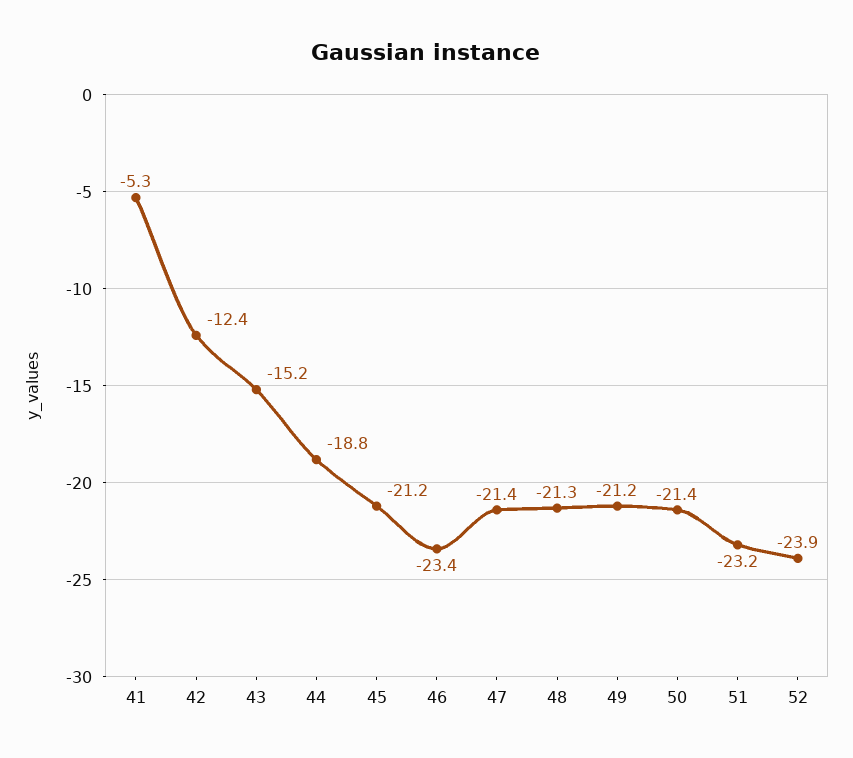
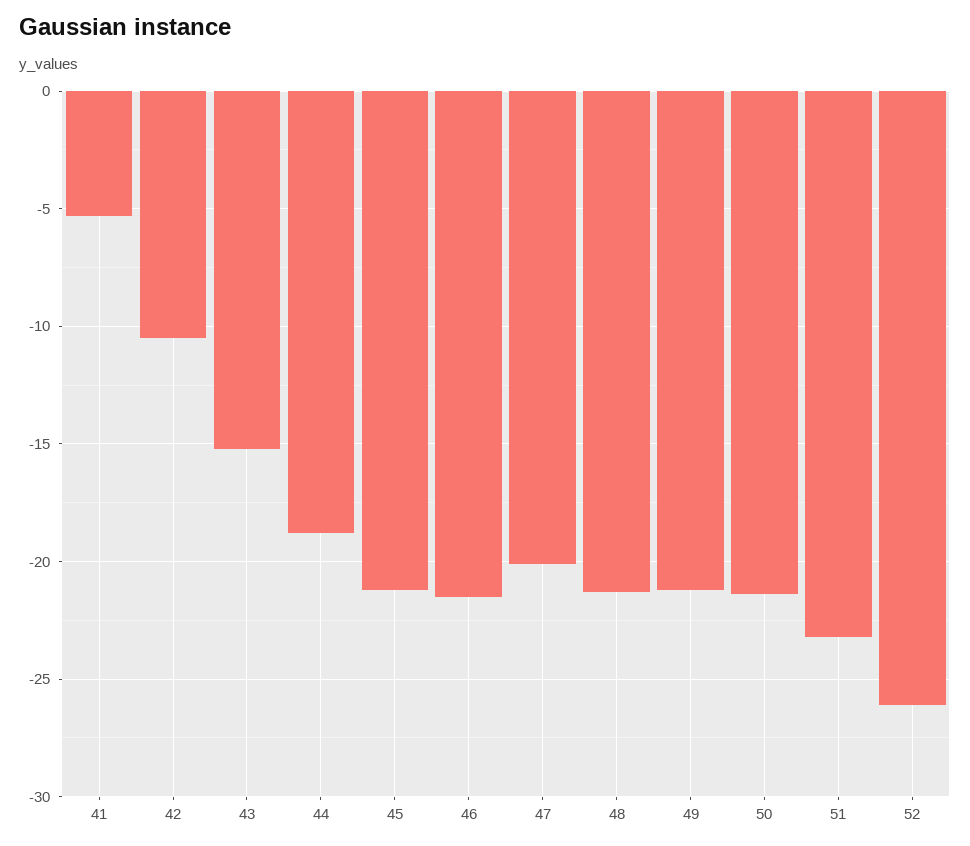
42: -12.4 -> -10.5
46: -23.4 -> -21.5
47: -21.4 -> -20
52: -23.9 -> -26

